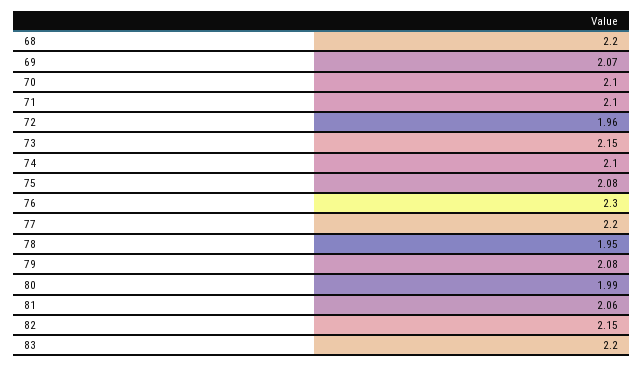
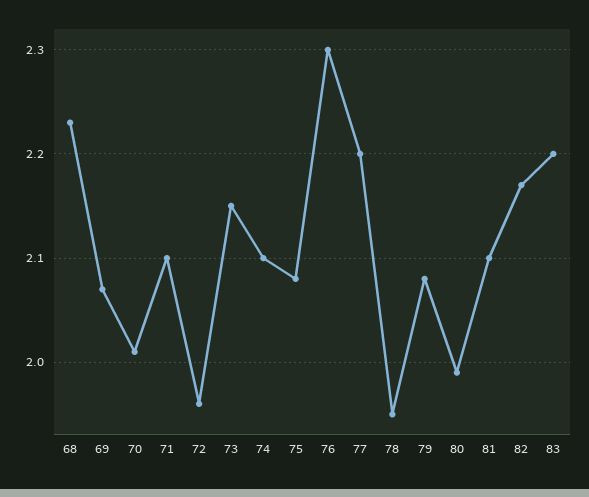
68: 2.2 -> 2.23
70: 2.1 -> 2.01
81: 2.06 -> 2.1
82: 2.15 -> 2.17

